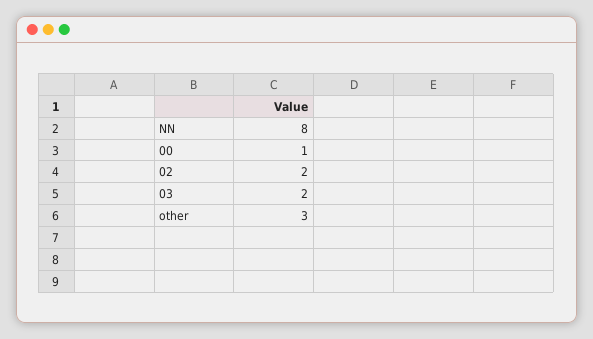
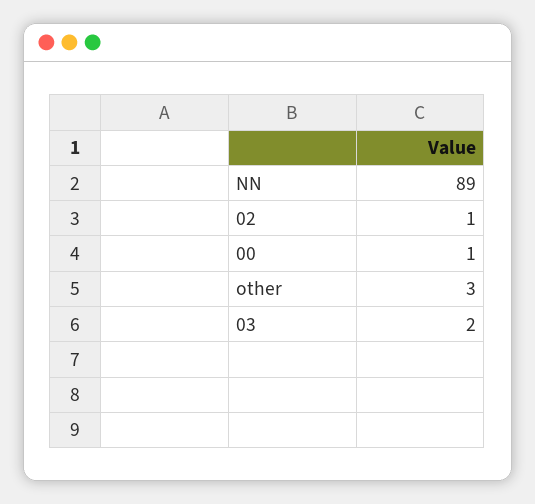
NN: 8 -> 89
02: 2 -> 1

